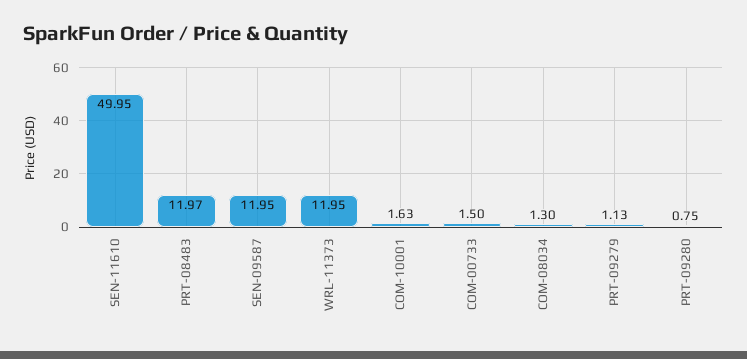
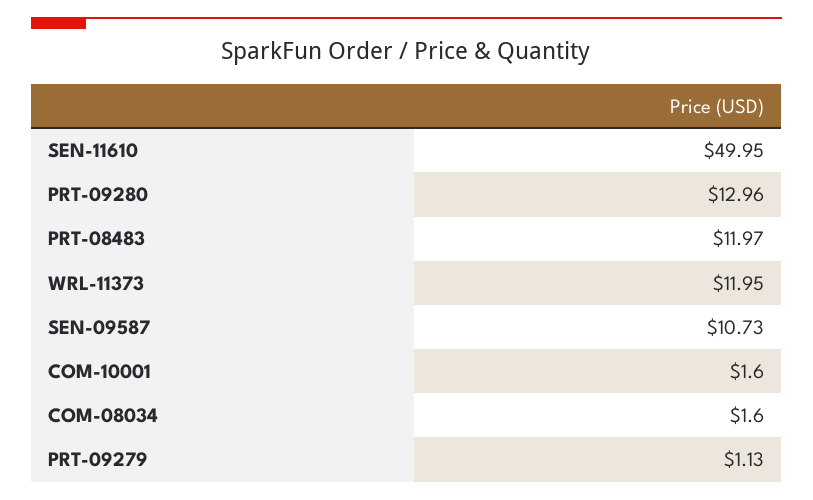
SEN-09587: 11.95 -> 10.73
COM-10001: 1.63 -> 1.6
COM-00733: 1.5 -> none
COM-08034: 1.3 -> 1.6
PRT-09280: 0.75 -> 12.96

